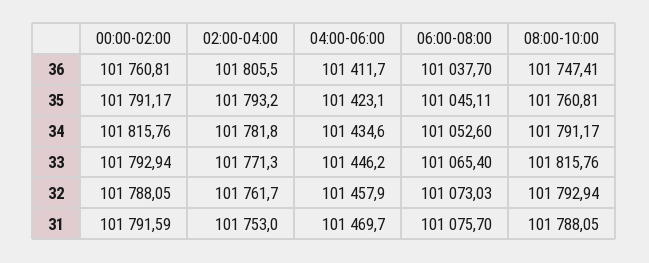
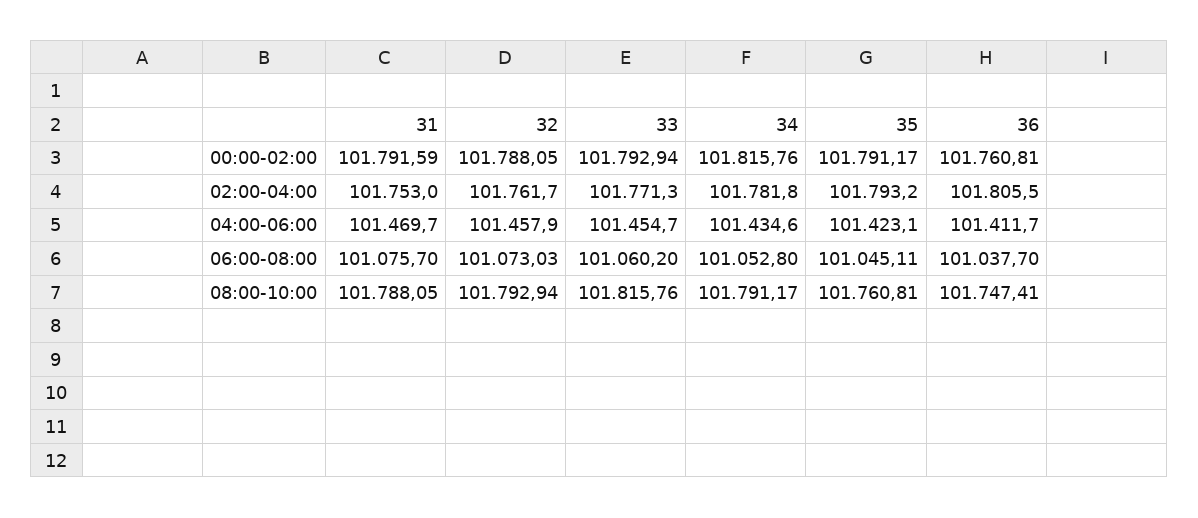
06:00-08:00, 34: 101052.6 -> 101052.8
04:00-06:00, 33: 101446.2 -> 101454.7
06:00-08:00, 33: 101065.4 -> 101060.2

